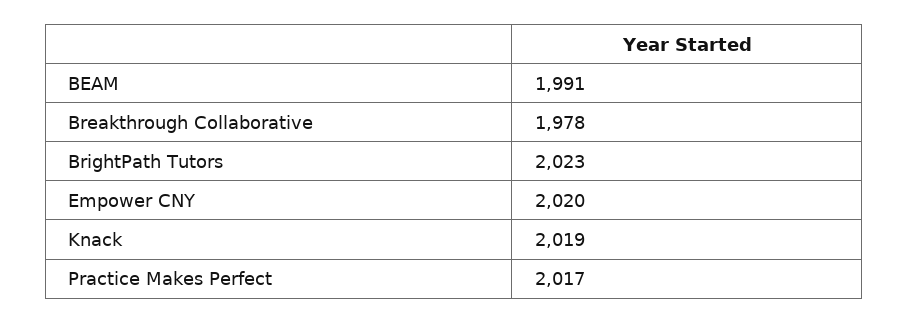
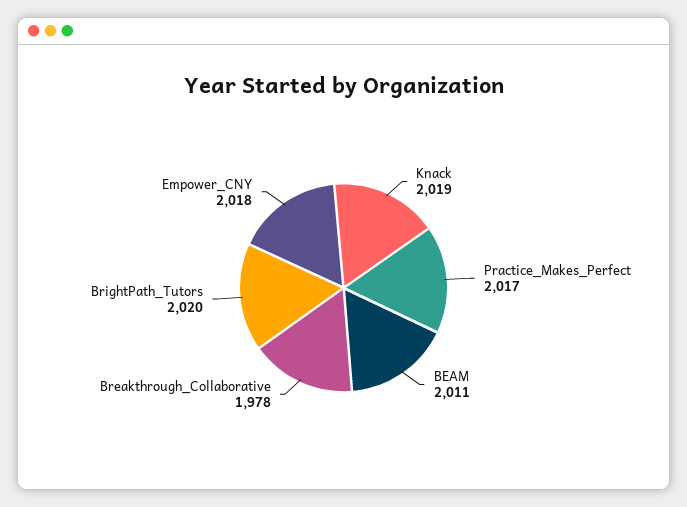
BEAM: 1991 -> 2011
BrightPath Tutors: 2023 -> 2020
Empower CNY: 2020 -> 2018

